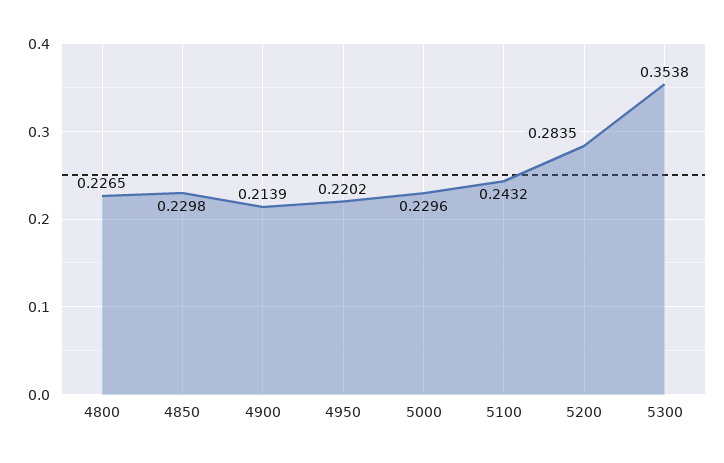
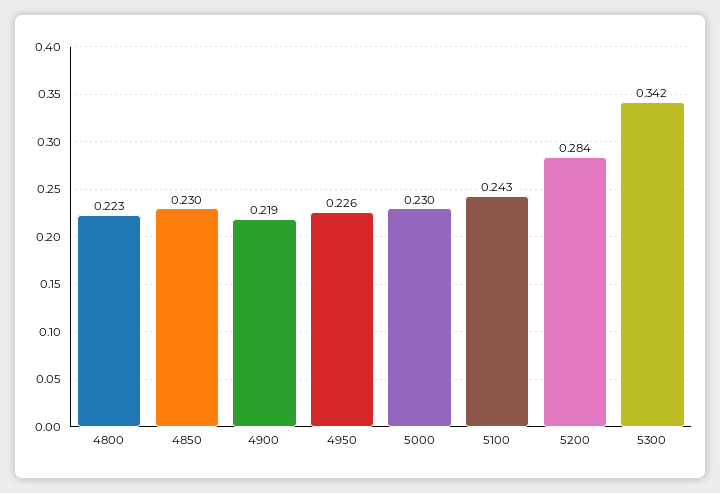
4800: 0.2265 -> 0.223
4900: 0.2139 -> 0.219
4950: 0.2202 -> 0.226
5300: 0.3538 -> 0.342

